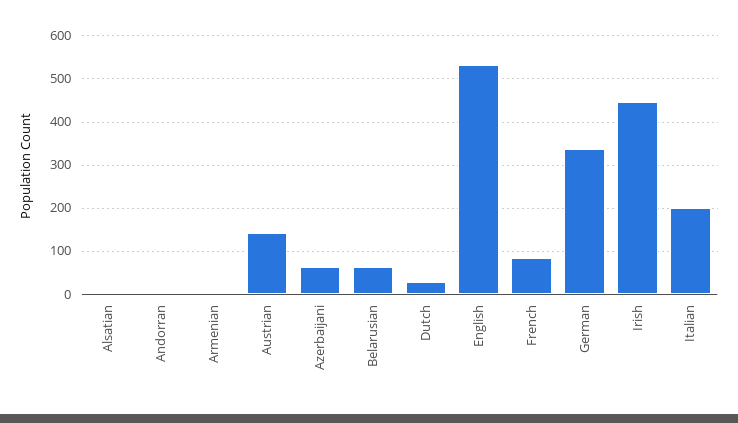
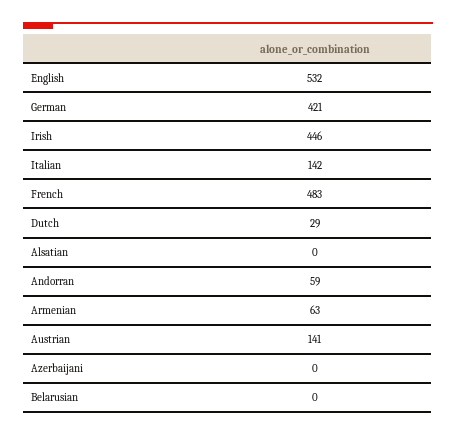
Andorran: 0 -> 59
Armenian: 0 -> 63
Azerbaijani: 60 -> 0
Belarusian: 60 -> 0
French: 80 -> 483
German: 340 -> 421
Italian: 200 -> 142

